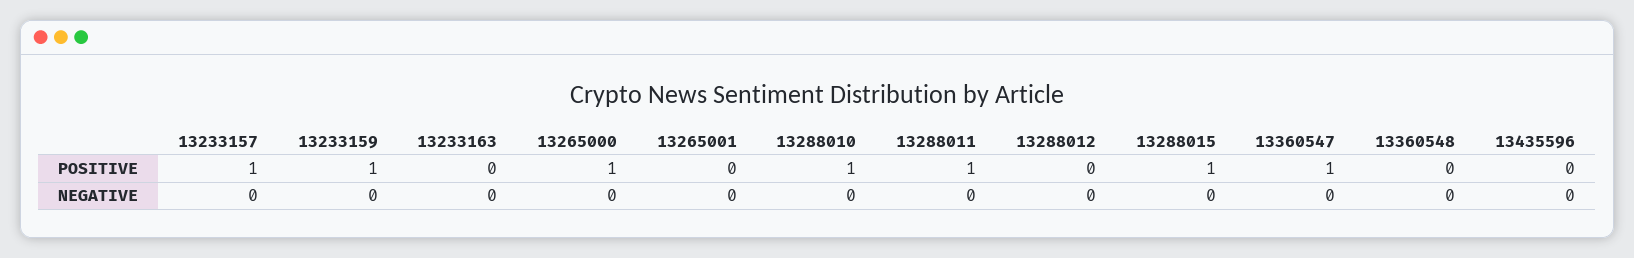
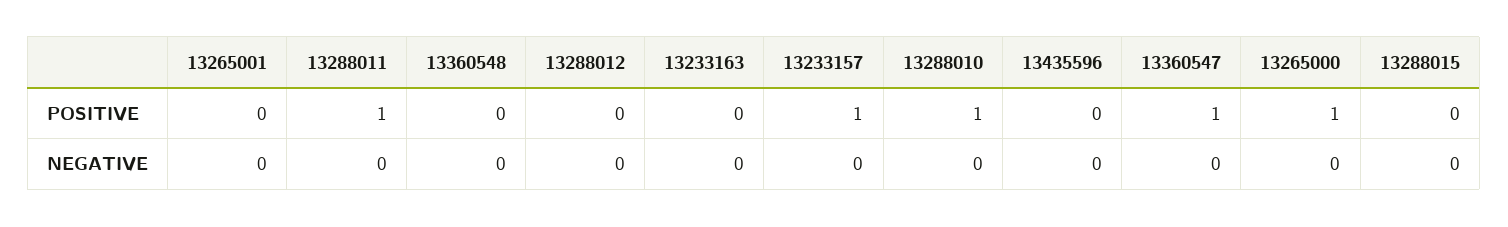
13233159, POSITIVE: 1 -> none
13288015, POSITIVE: 1 -> 0
13233159, NEGATIVE: 0 -> none

